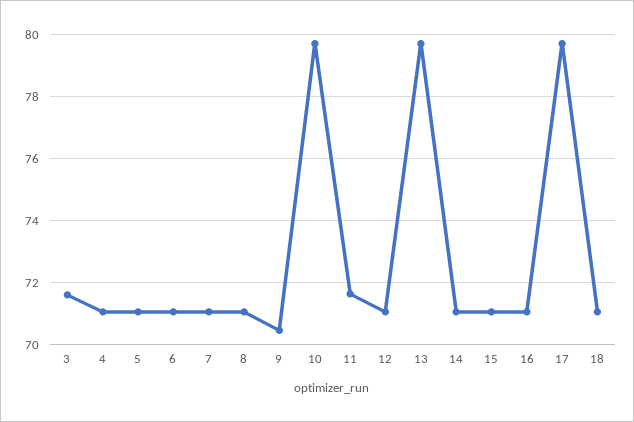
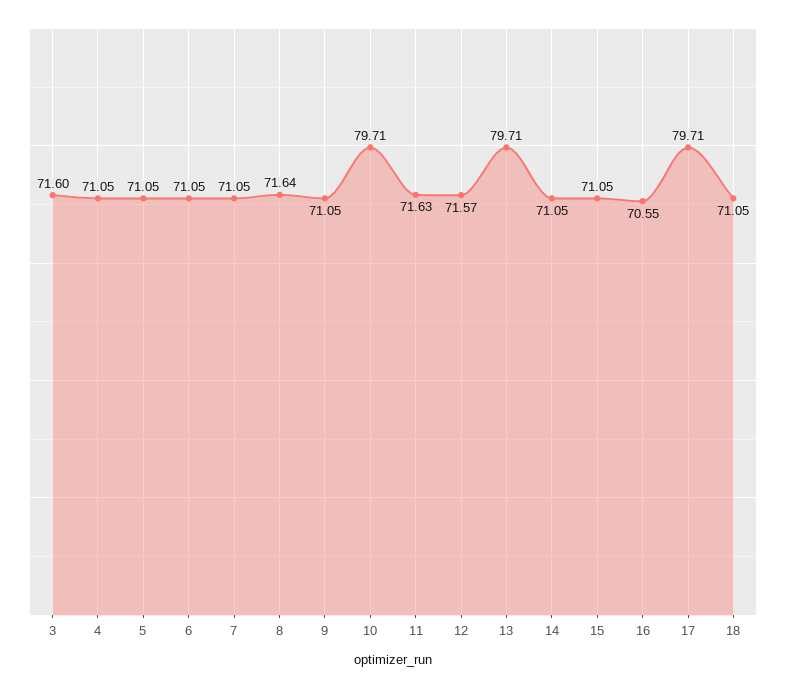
8: 71 -> 71.64
9: 70.4 -> 71.05
12: 71 -> 71.57
16: 71 -> 70.55

